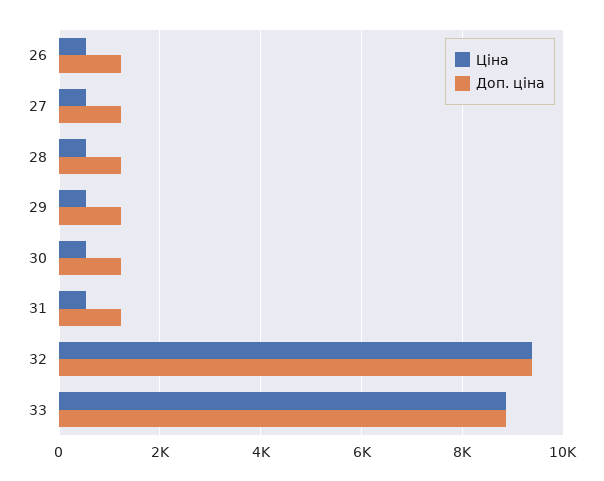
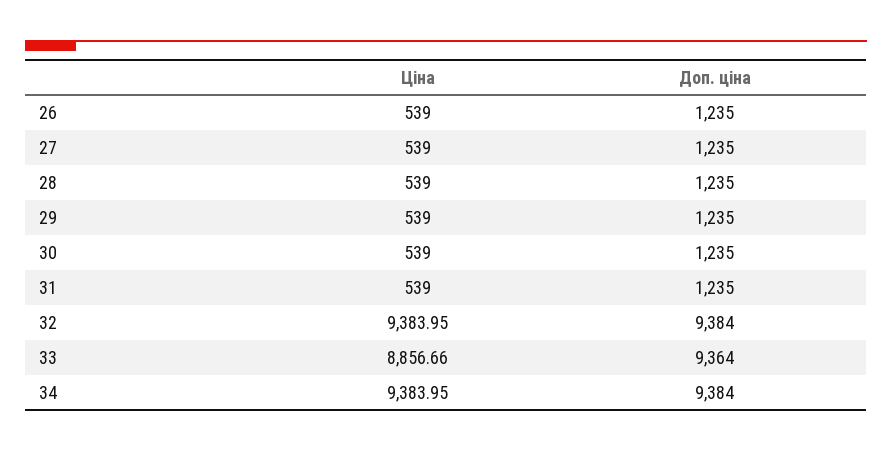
Доп. ціна, 33: 8800 -> 9364
Ціна, 34: none -> 9383.95
Доп. ціна, 34: none -> 9384

